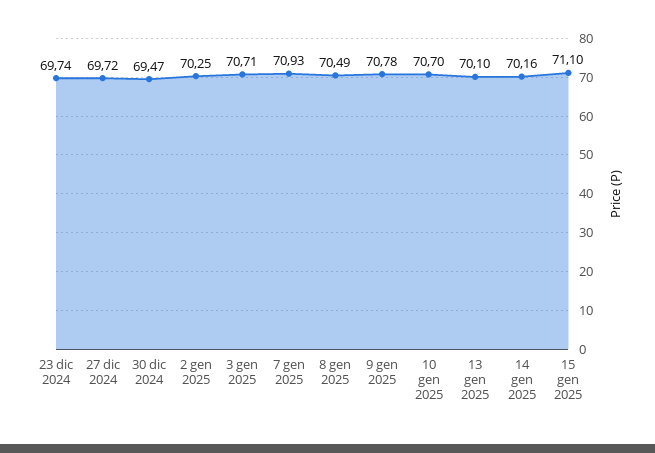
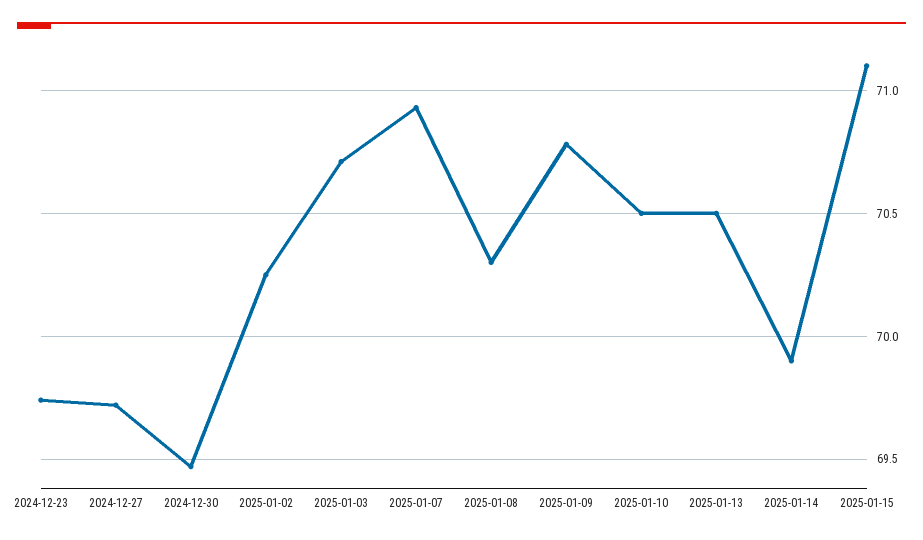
8 gen 2025: 70.49 -> 70.3
10 gen 2025: 70.7 -> 70.5
13 gen 2025: 70.1 -> 70.5
14 gen 2025: 70.16 -> 69.9

